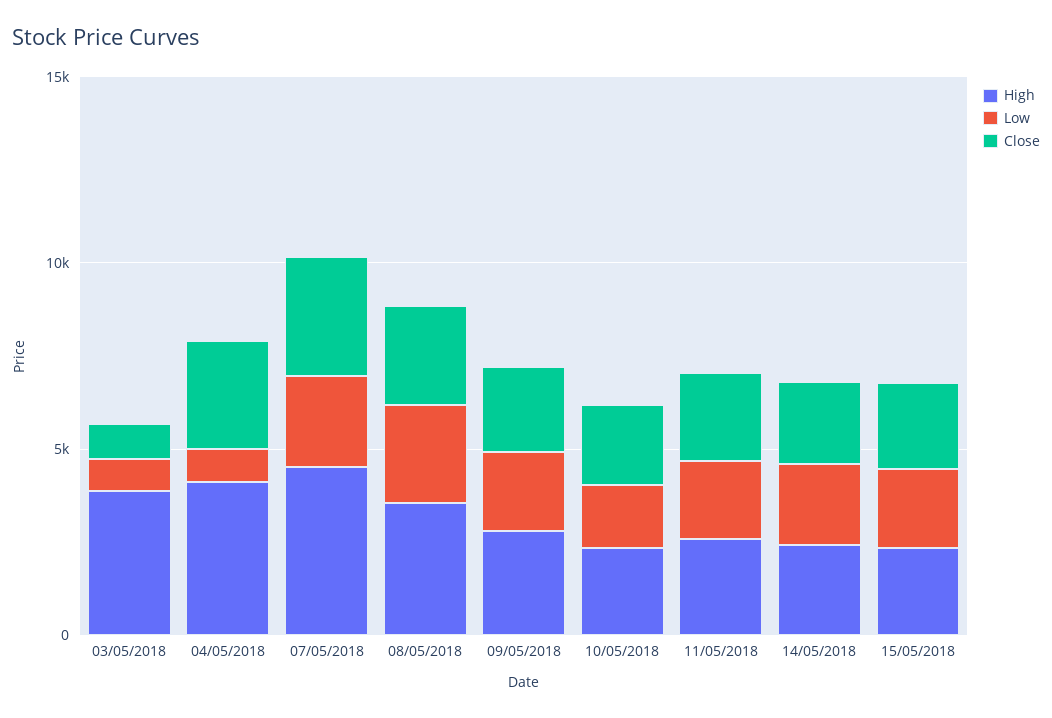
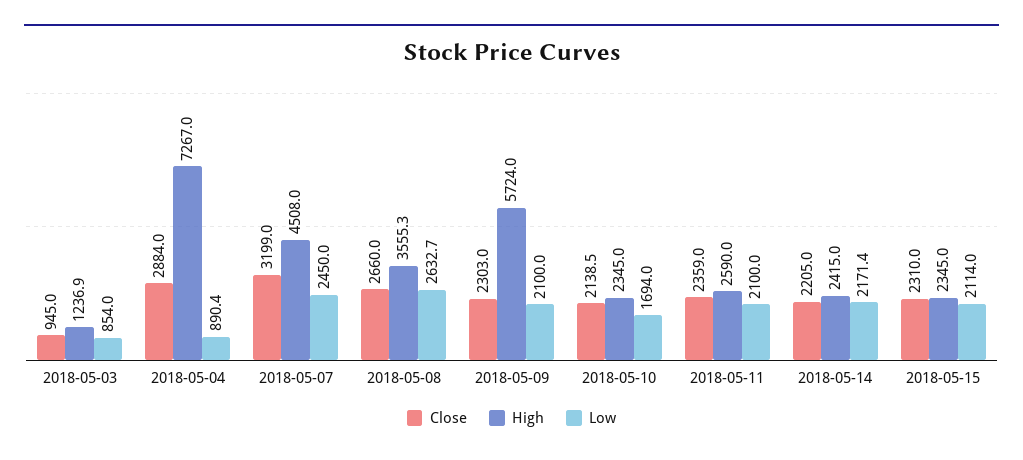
High, 03/05/2018: 4000 -> 1236.9
High, 04/05/2018: 4000 -> 7267
High, 09/05/2018: 3000 -> 5724

